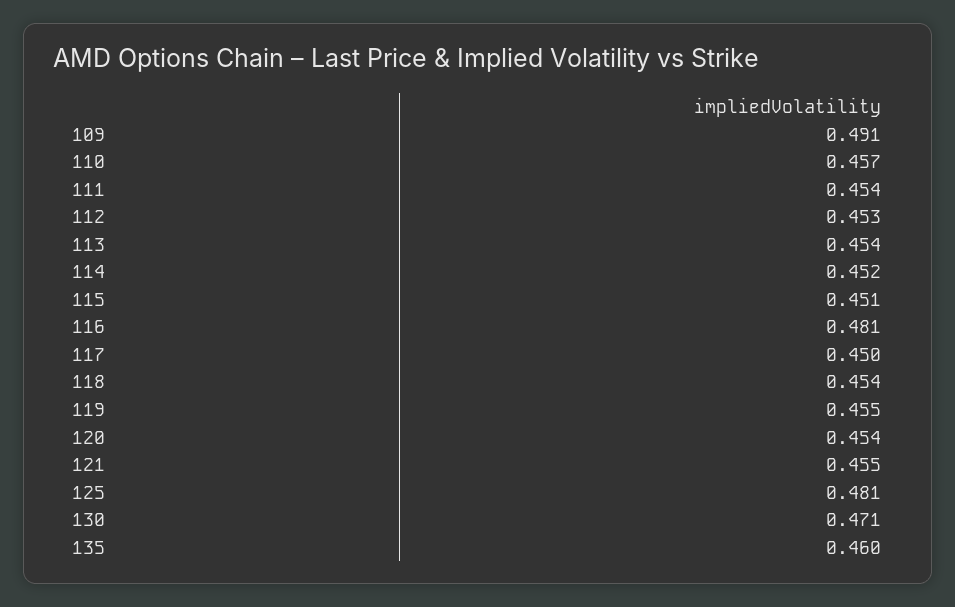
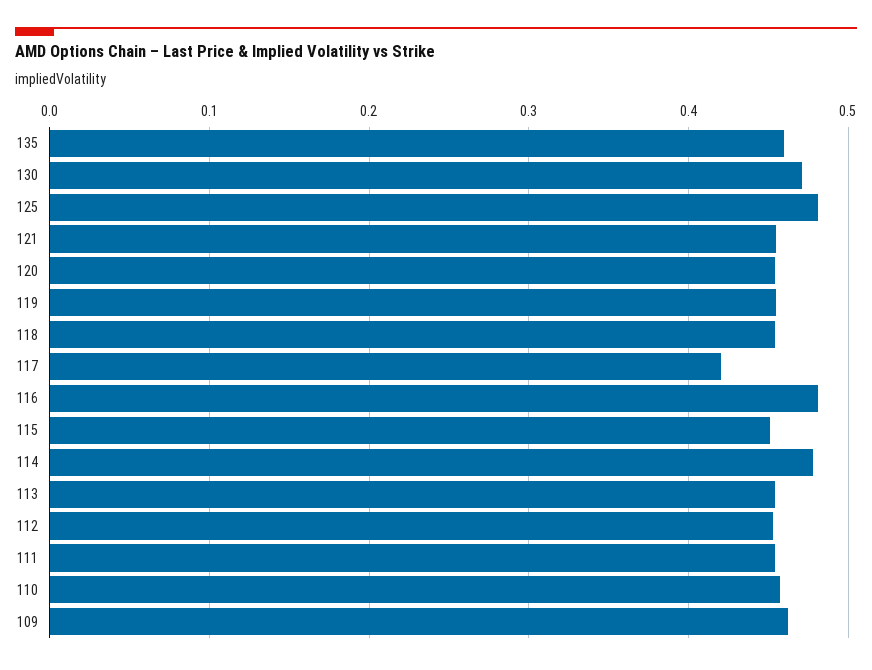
109: 0.491 -> 0.46
114: 0.452 -> 0.48
117: 0.45 -> 0.42

